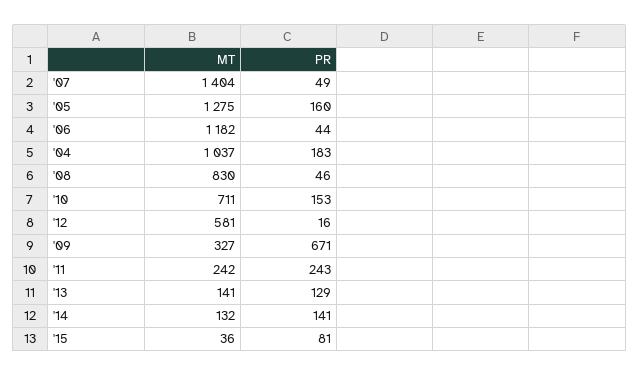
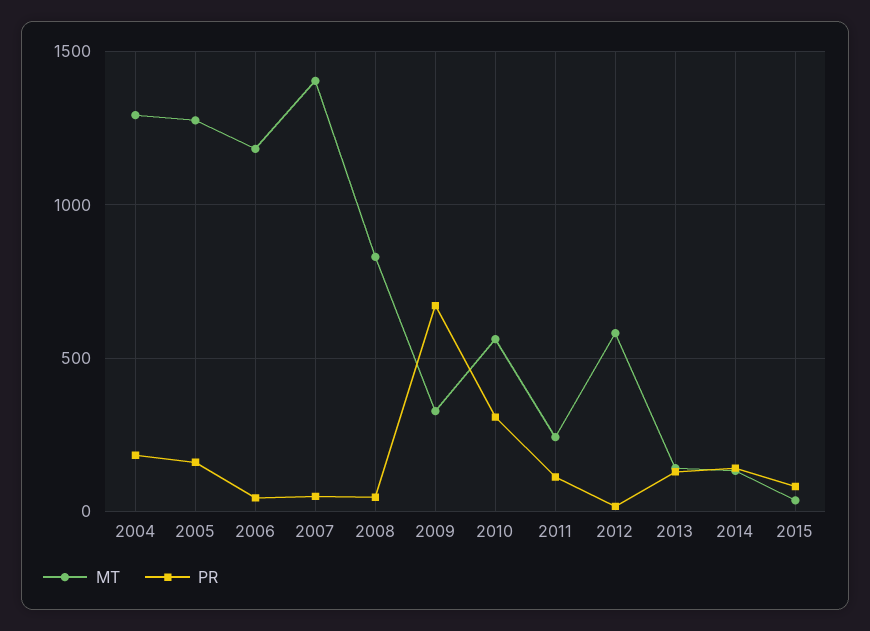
MT, '04: 1037 -> 1300
MT, '10: 711 -> 550
PR, '10: 153 -> 300
PR, '11: 243 -> 100

